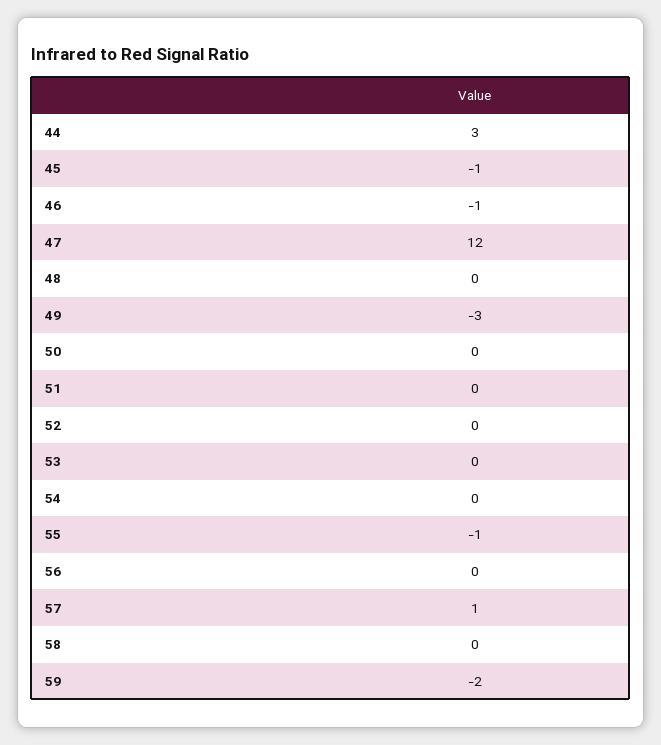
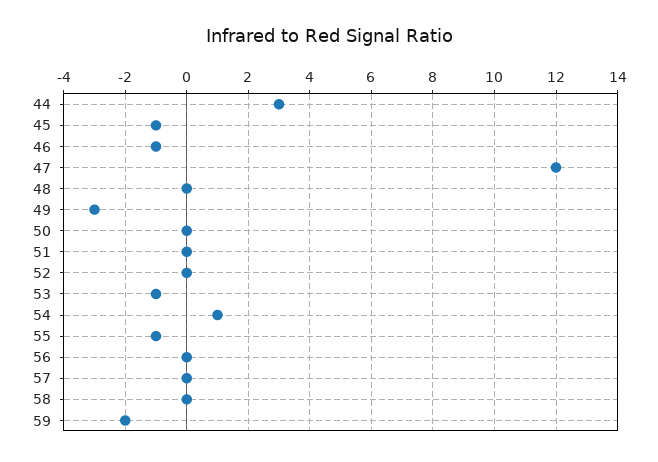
53: 0 -> -1
54: 0 -> 1
57: 1 -> 0

